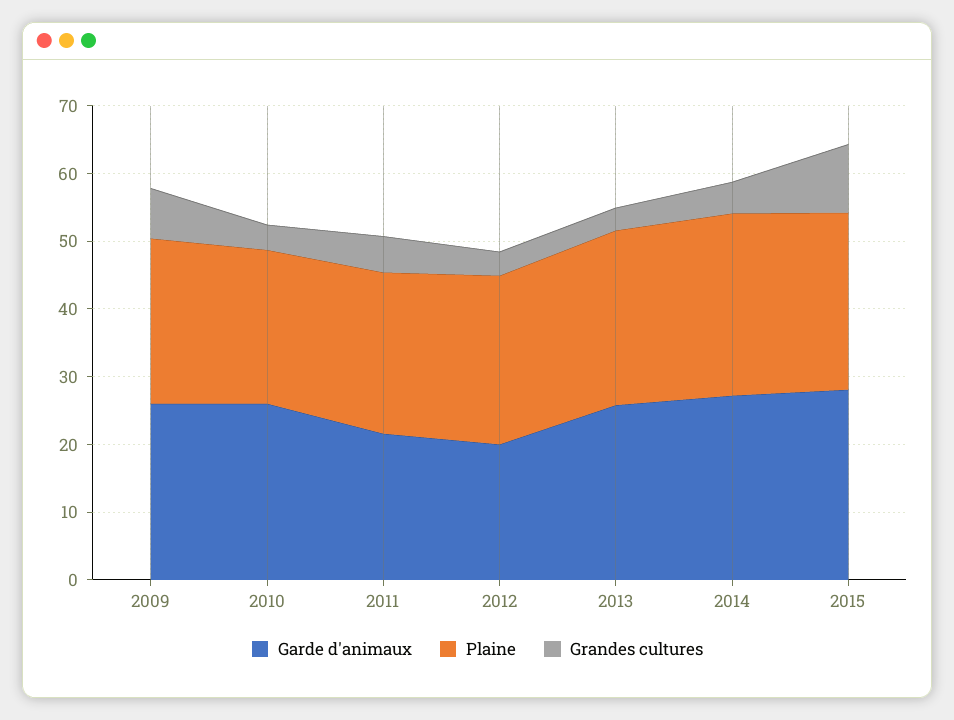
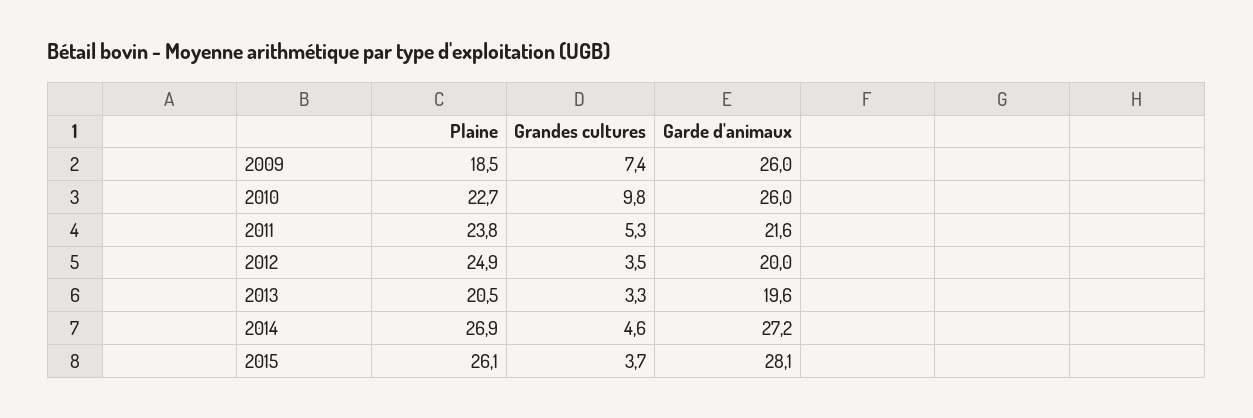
Plaine, 2009: 24 -> 18.5
Grandes cultures, 2010: 4 -> 9.8
Garde d'animaux, 2013: 26 -> 19.6
Plaine, 2013: 26 -> 20.5
Grandes cultures, 2015: 10 -> 3.7

